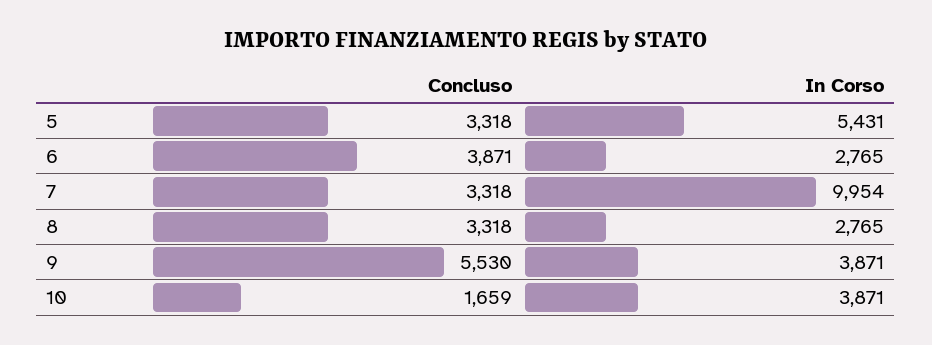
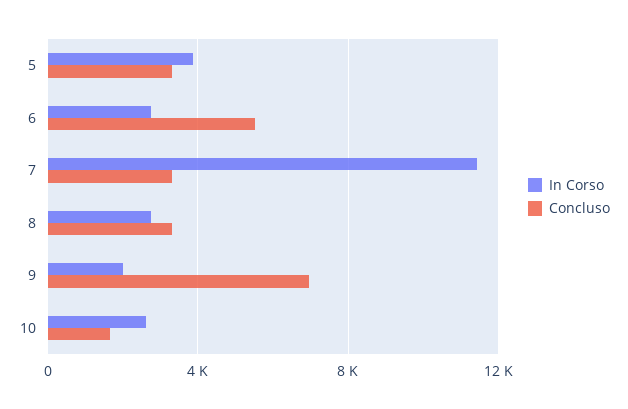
In Corso, 5: 5431 -> 4000
Concluso, 6: 3871 -> 5500
In Corso, 7: 9954 -> 11500
Concluso, 9: 5530 -> 7000
In Corso, 9: 3871 -> 2000
In Corso, 10: 3871 -> 2500

